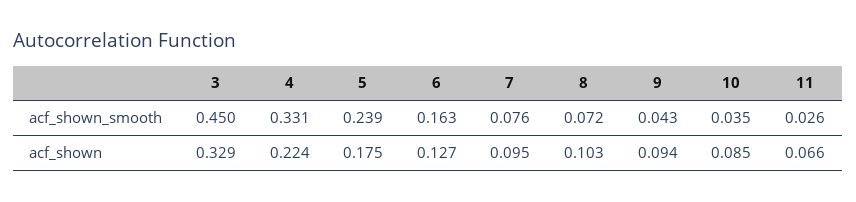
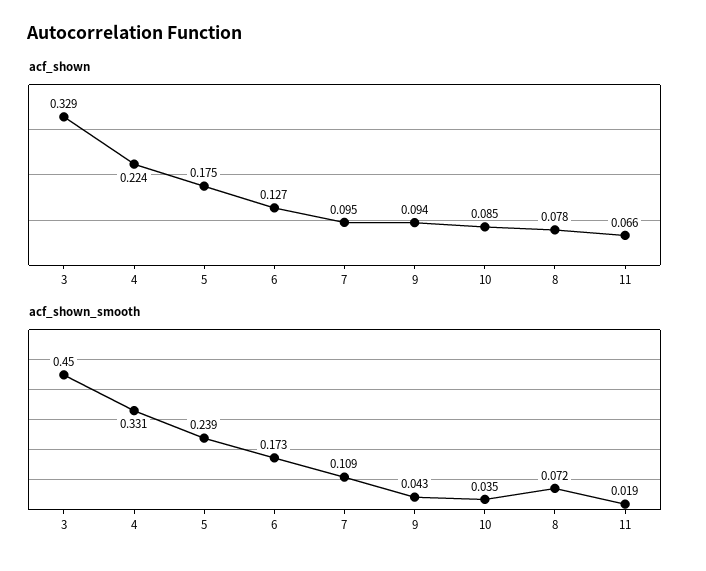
acf_shown_smooth, 6: 0.163 -> 0.173
acf_shown_smooth, 7: 0.076 -> 0.109
acf_shown_smooth, 11: 0.026 -> 0.019
acf_shown, 8: 0.103 -> 0.078

